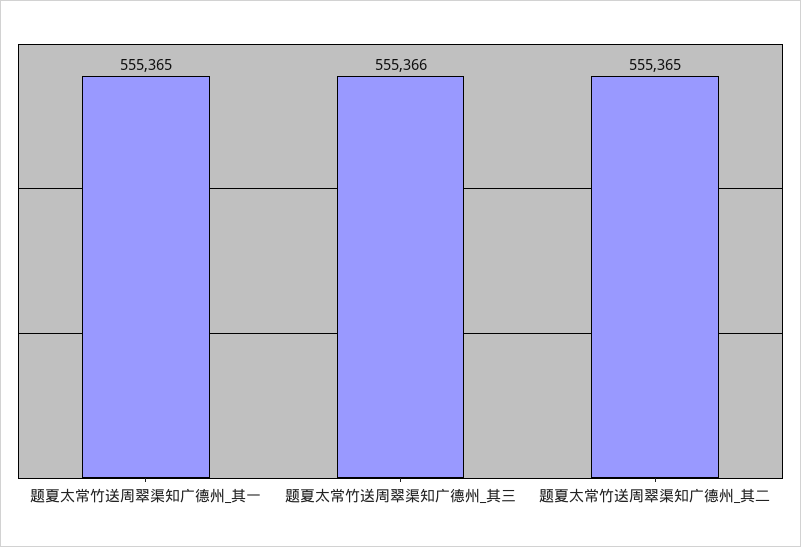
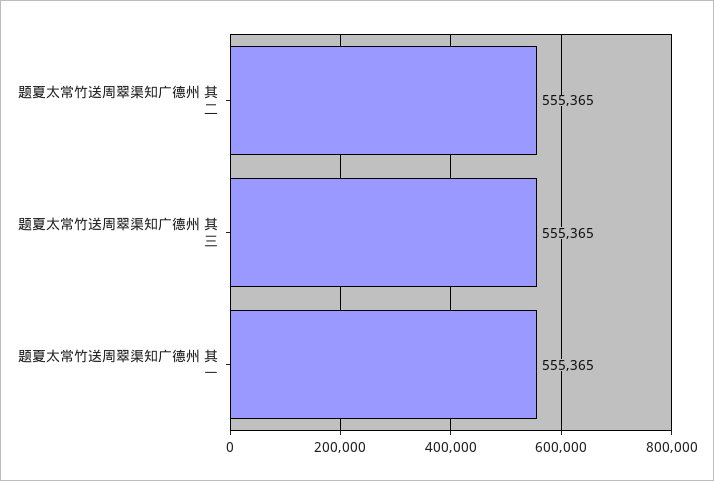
题夏太常竹送周翠渠知广德州_其三: 555366 -> 555365

